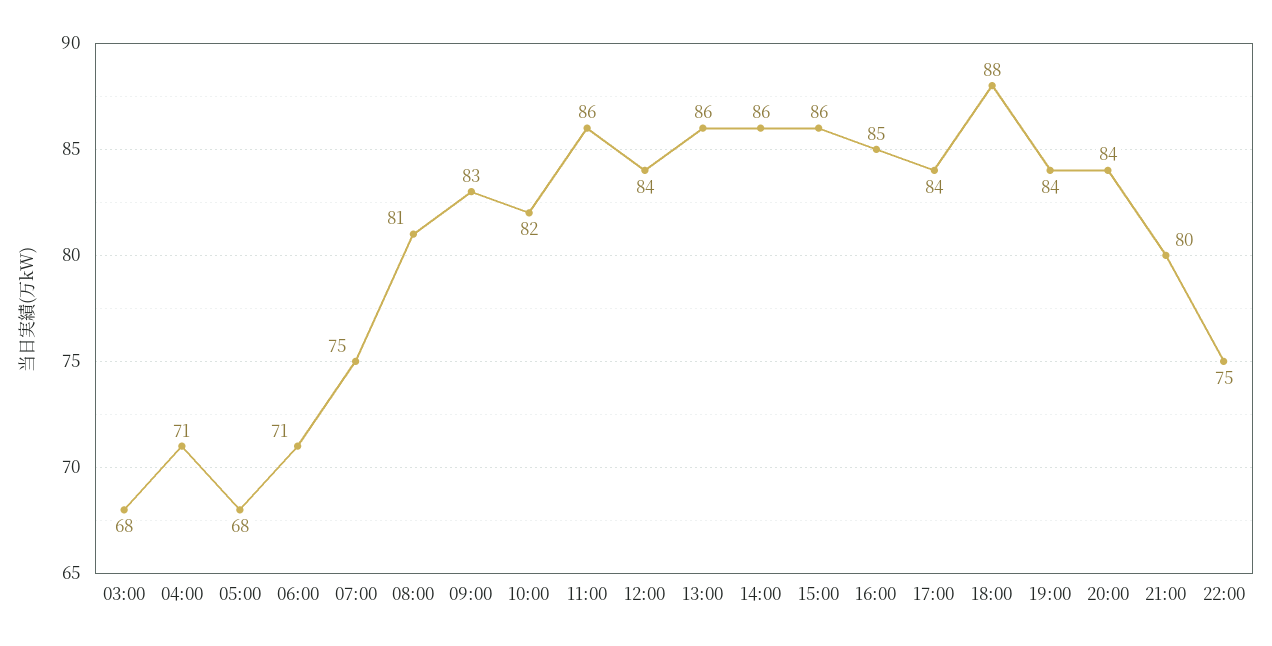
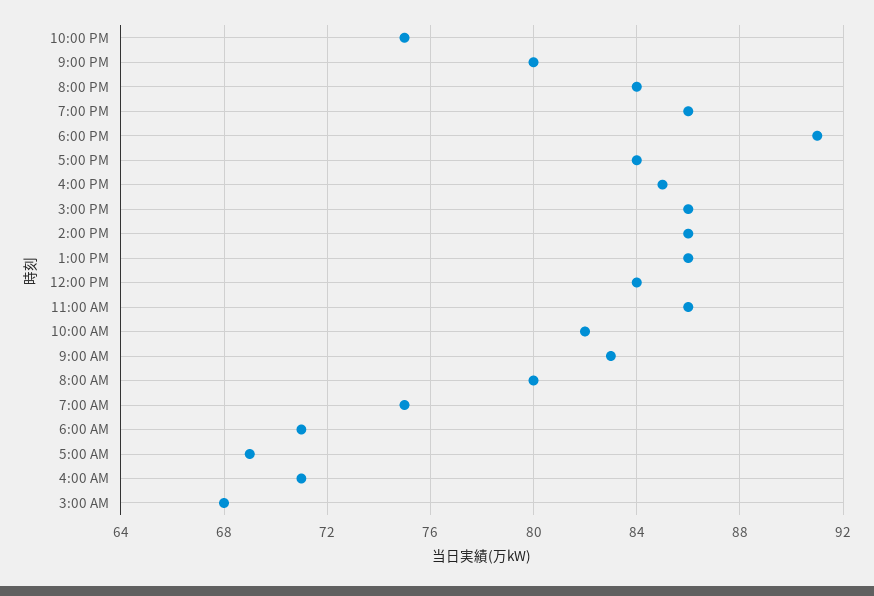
05:00: 68 -> 69
08:00: 81 -> 80
18:00: 88 -> 91
19:00: 84 -> 86

